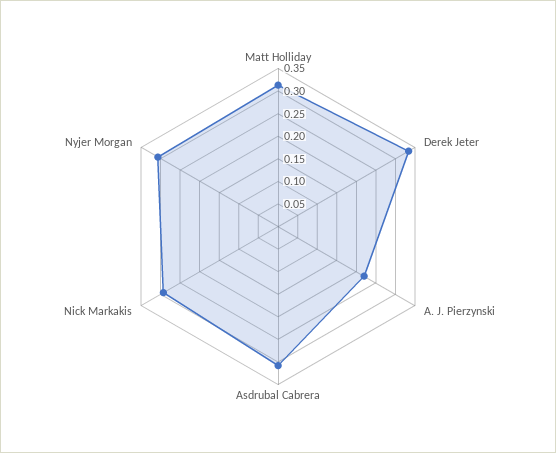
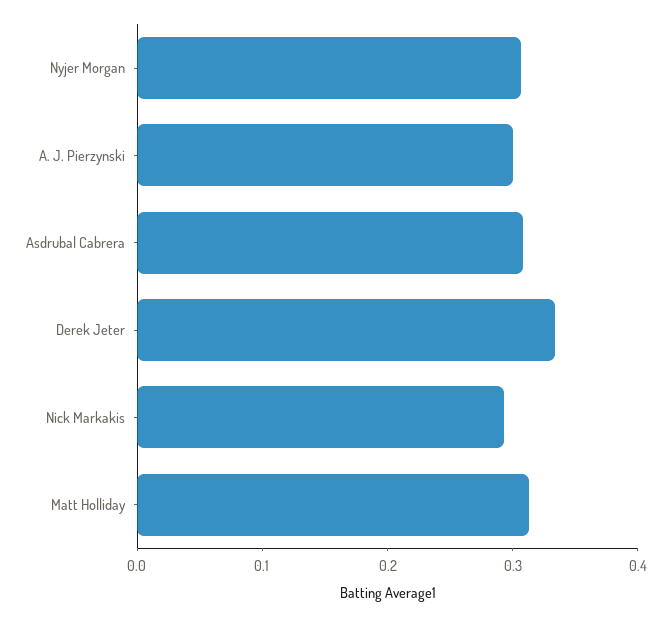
A. J. Pierzynski: 0.225 -> 0.3

